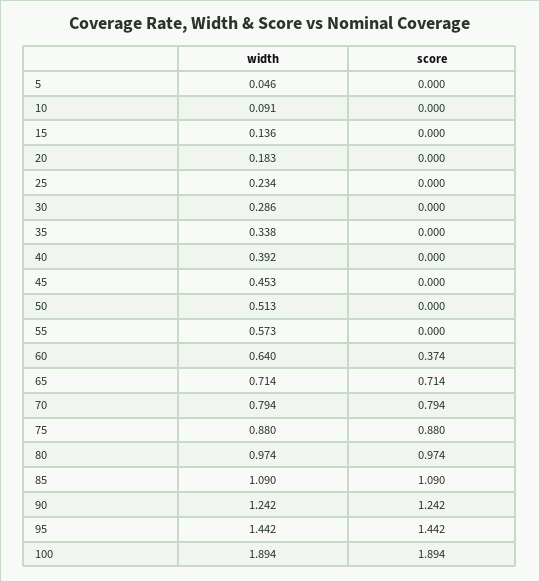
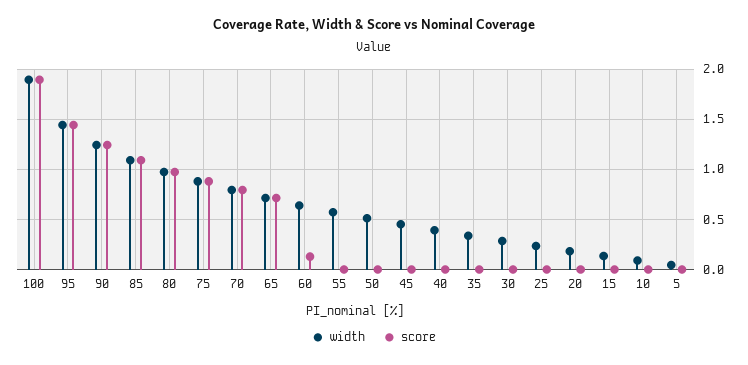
score, 60: 0.374 -> 0.1

